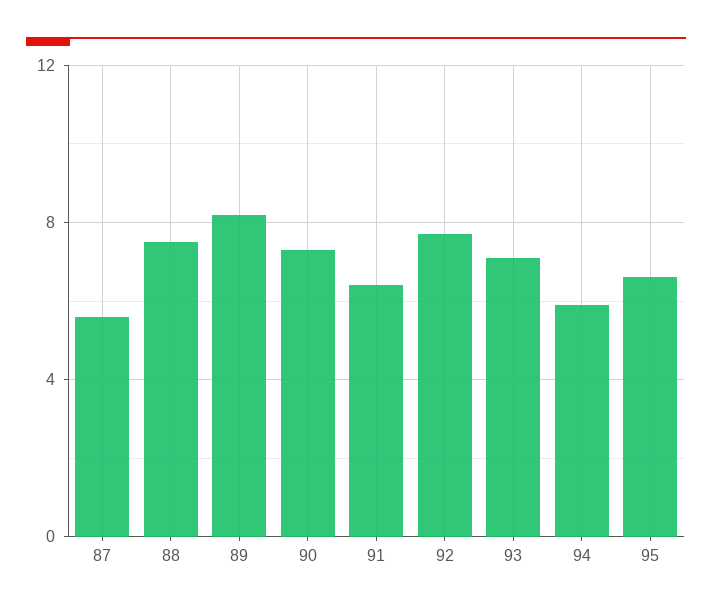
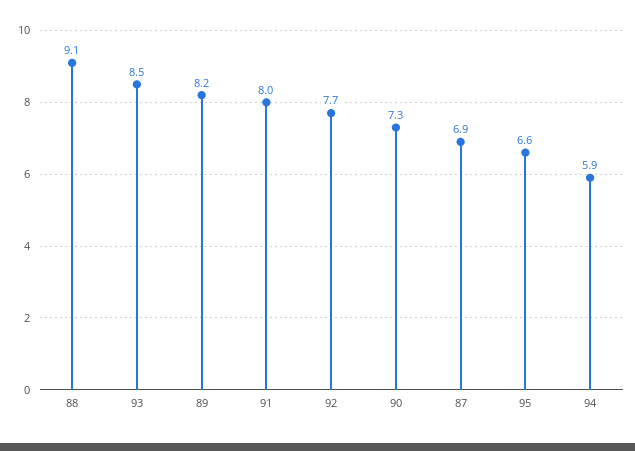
87: 5.5 -> 6.9
88: 7.5 -> 9.1
91: 6.5 -> 8
93: 7 -> 8.5

